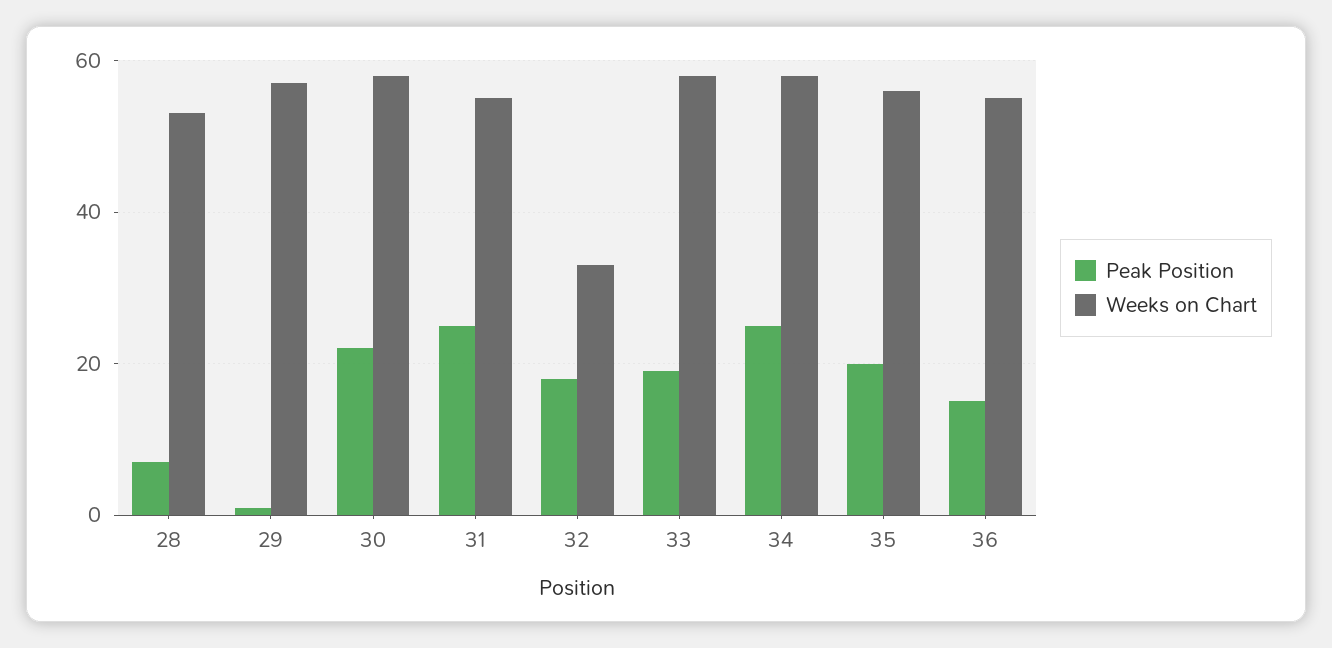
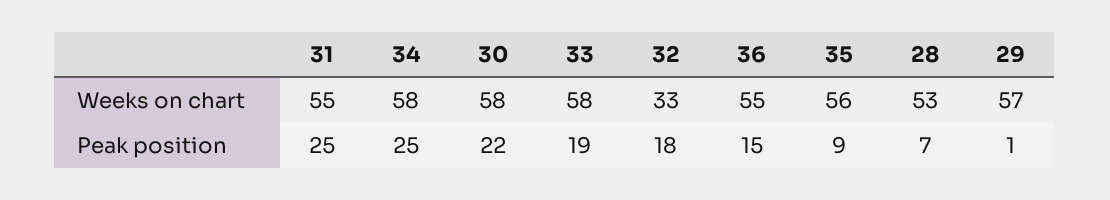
Peak Position, 35: 20 -> 9

